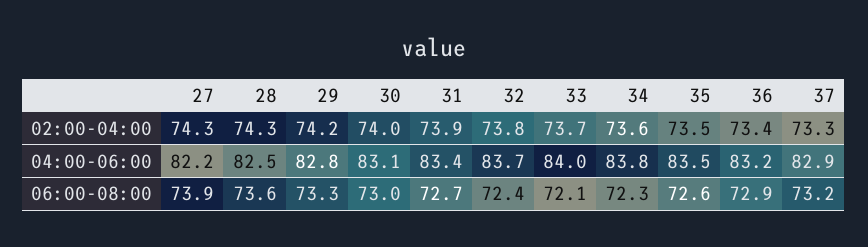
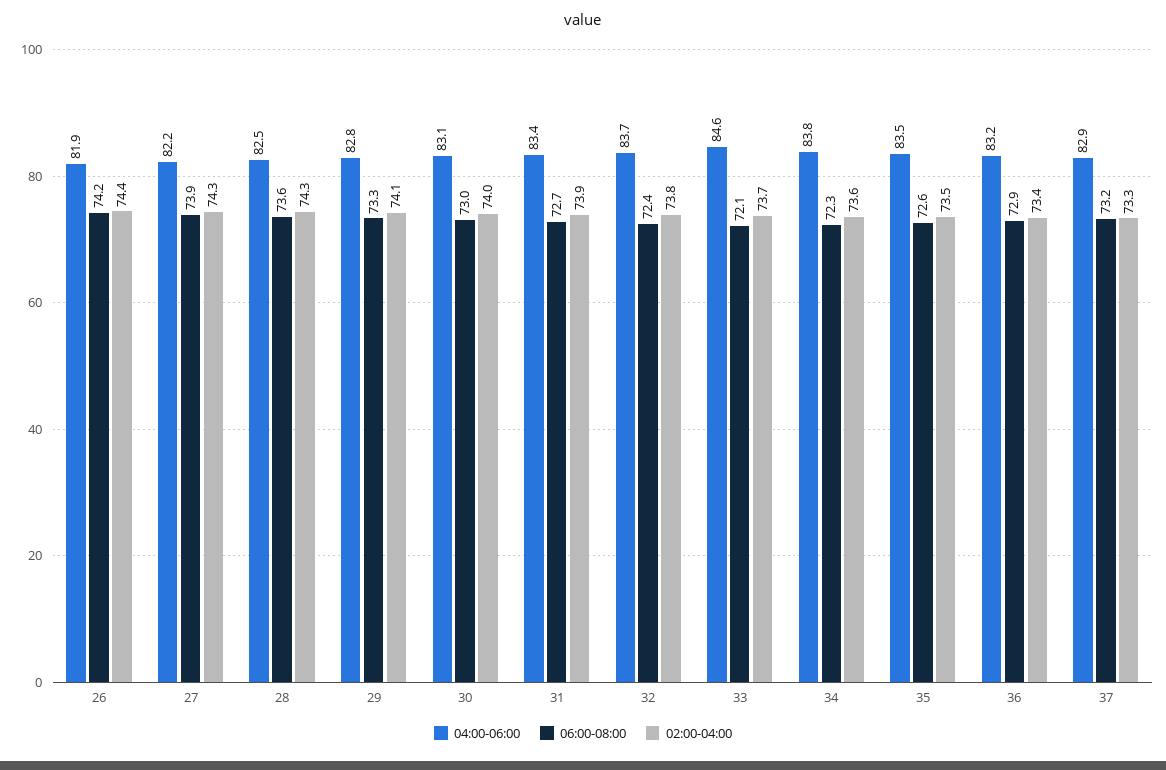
02:00-04:00, 29: 74.2 -> 74.1
04:00-06:00, 33: 84 -> 84.6
04:00-06:00, 26: none -> 81.9
06:00-08:00, 26: none -> 74.2
02:00-04:00, 26: none -> 74.4

